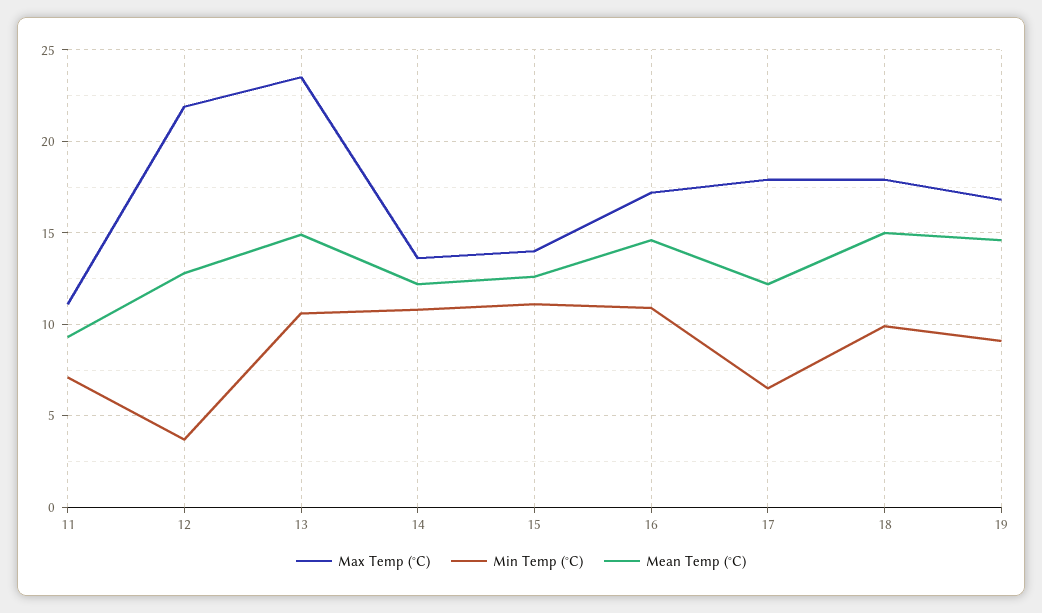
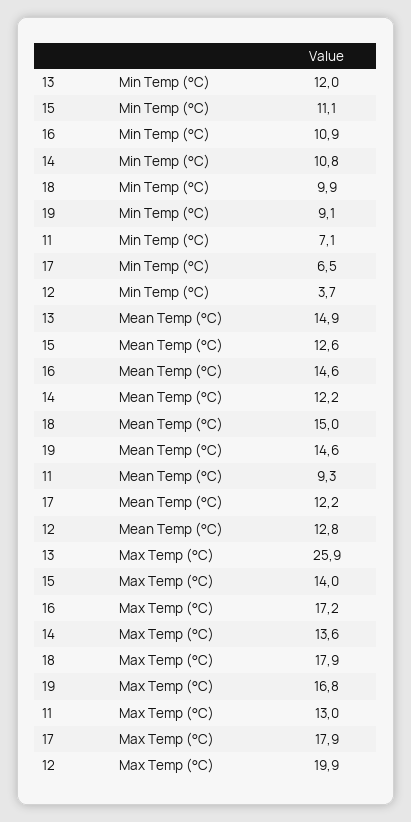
Max Temp (°C), 11: 11 -> 13
Max Temp (°C), 12: 22 -> 19.9
Max Temp (°C), 13: 23.5 -> 25.9
Min Temp (°C), 13: 10.5 -> 12

